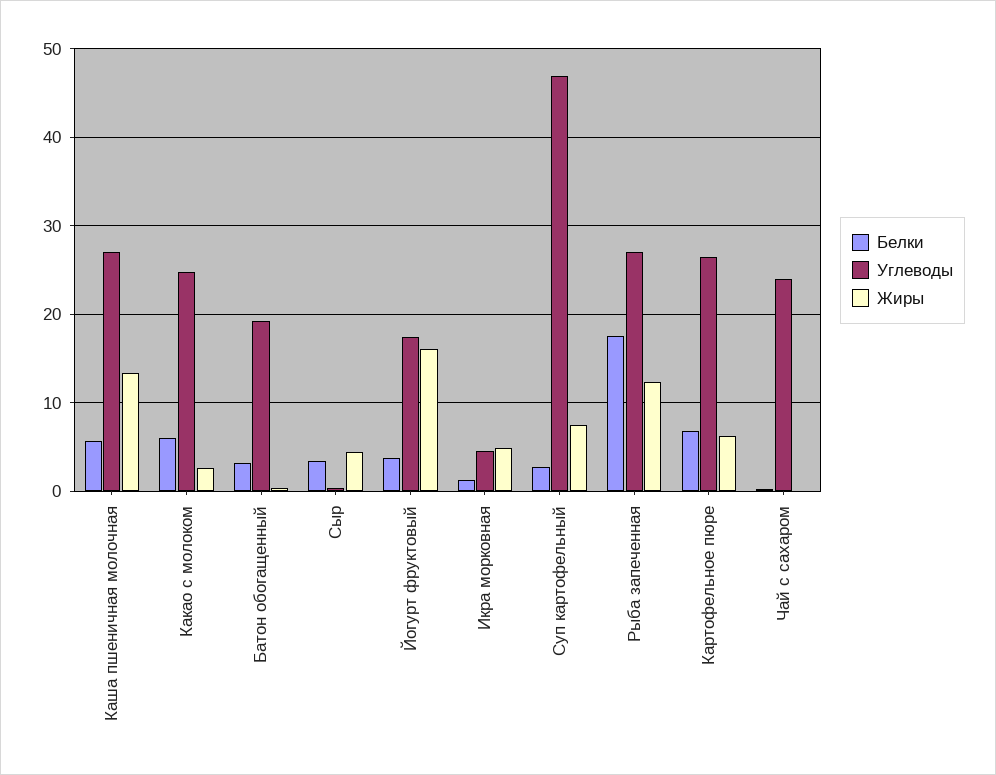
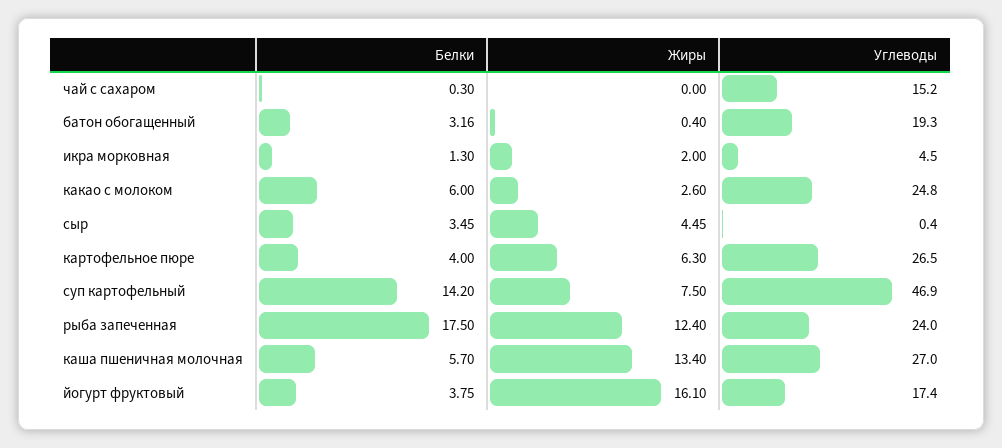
Жиры, Икра морковная: 5 -> 2
Белки, Суп картофельный: 3 -> 14.2
Углеводы, Рыба запеченная: 27 -> 24
Белки, Картофельное пюре: 7 -> 4
Углеводы, Чай с сахаром: 24 -> 15.2

